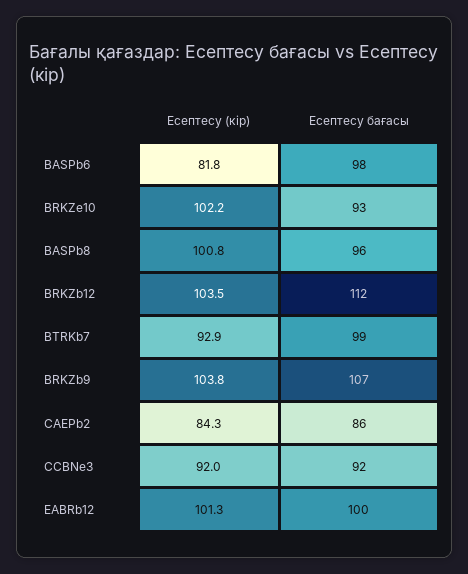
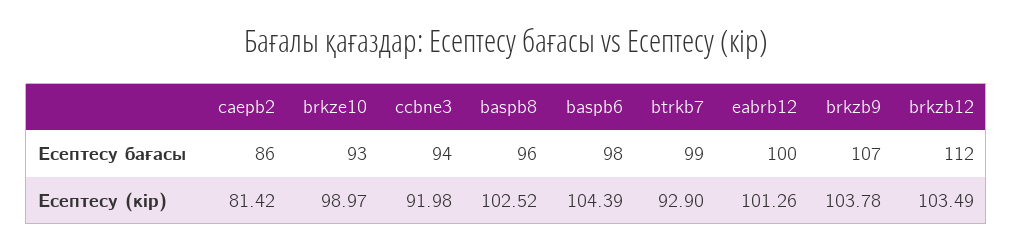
Есептесу (кір), BASPb6: 81.8 -> 104.39
Есептесу (кір), BRKZe10: 102.2 -> 98.97
Есептесу (кір), BASPb8: 100.8 -> 102.52
Есептесу (кір), CAEPb2: 84.3 -> 81.42
Есептесу бағасы, CCBNe3: 92 -> 94

